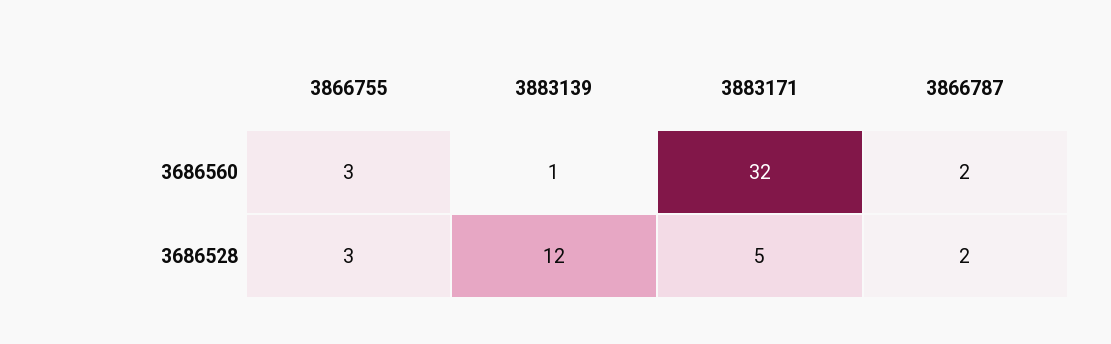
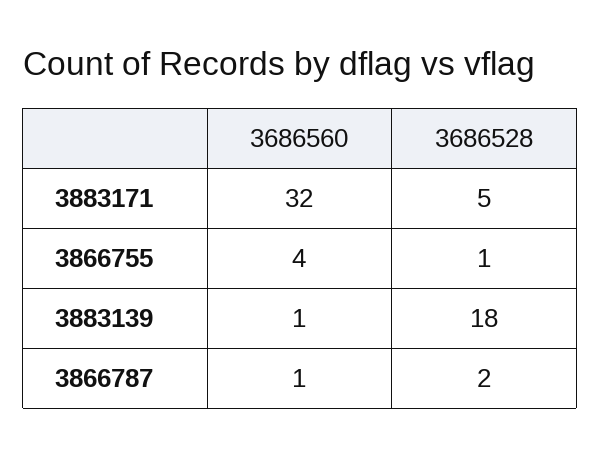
3866755, 3686560: 3 -> 4
3866787, 3686560: 2 -> 1
3866755, 3686528: 3 -> 1
3883139, 3686528: 12 -> 18

